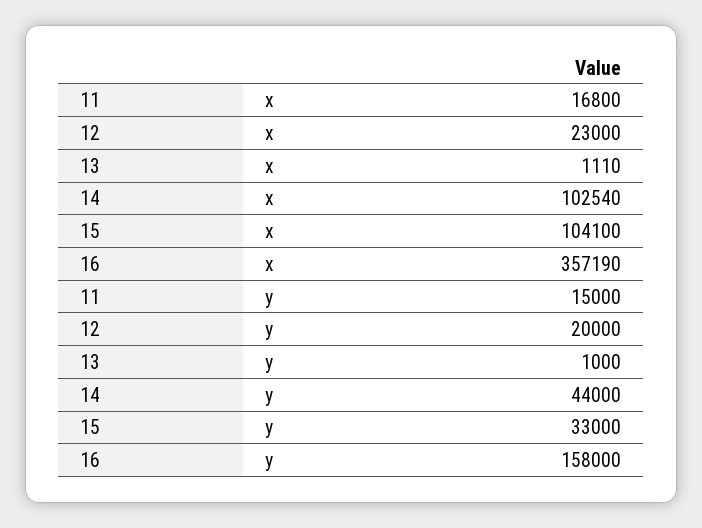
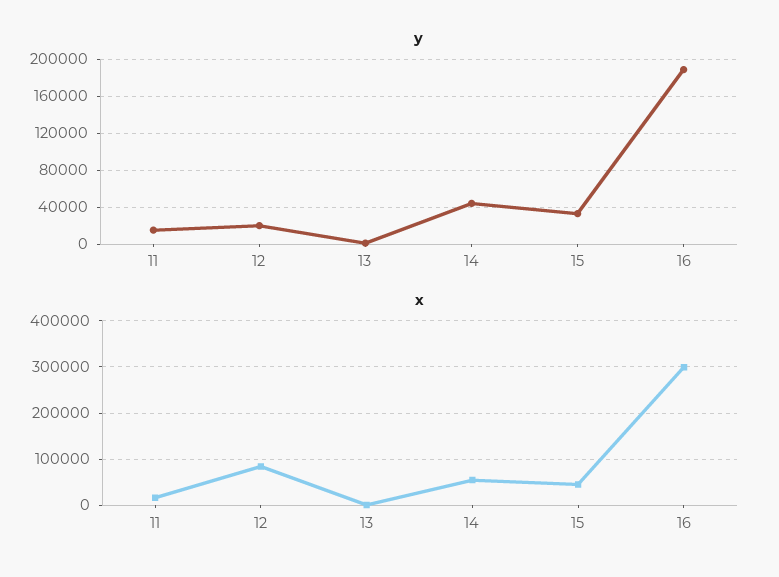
x, 12: 23000 -> 80000
x, 14: 102540 -> 60000
x, 15: 104100 -> 40000
x, 16: 357190 -> 300000
y, 16: 158000 -> 190000

